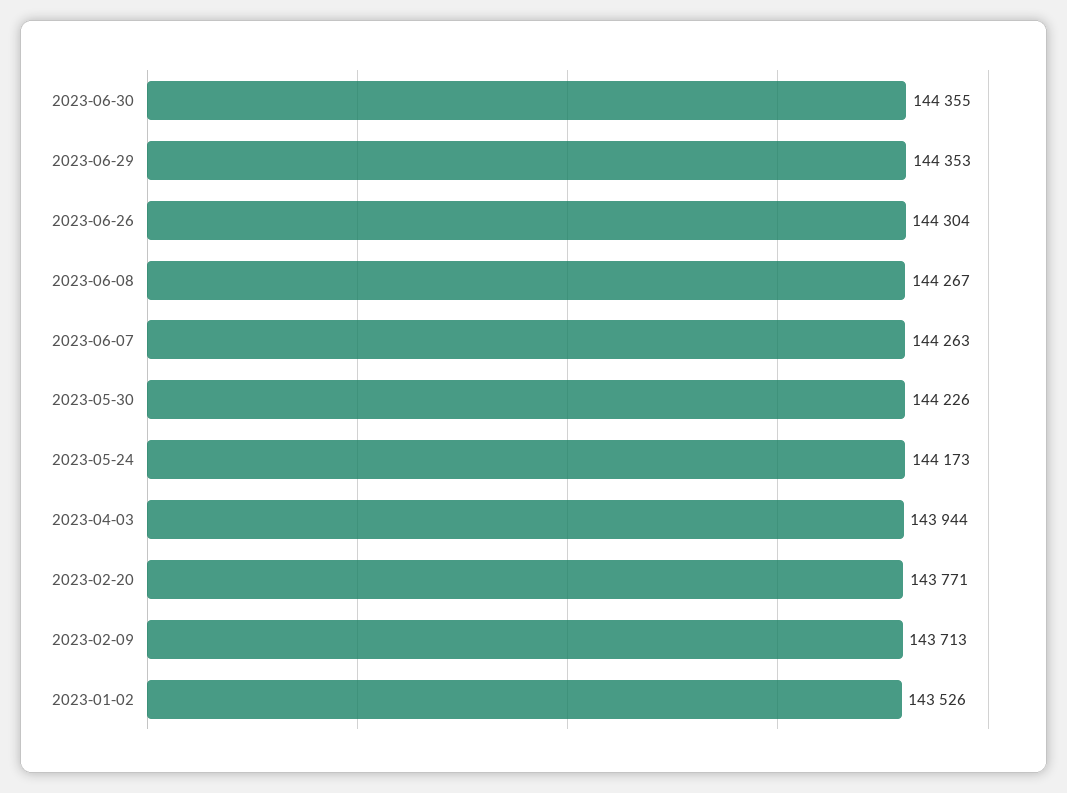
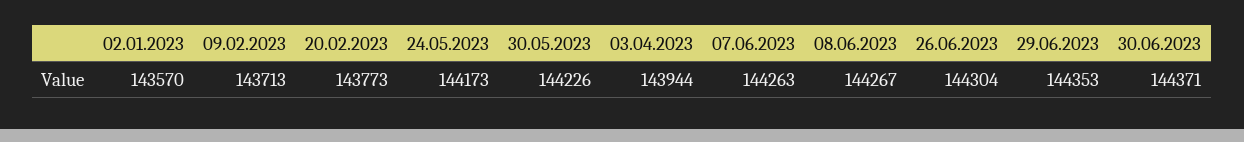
2023-06-30: 144355 -> 144371
2023-02-20: 143771 -> 143773
2023-01-02: 143526 -> 143570

